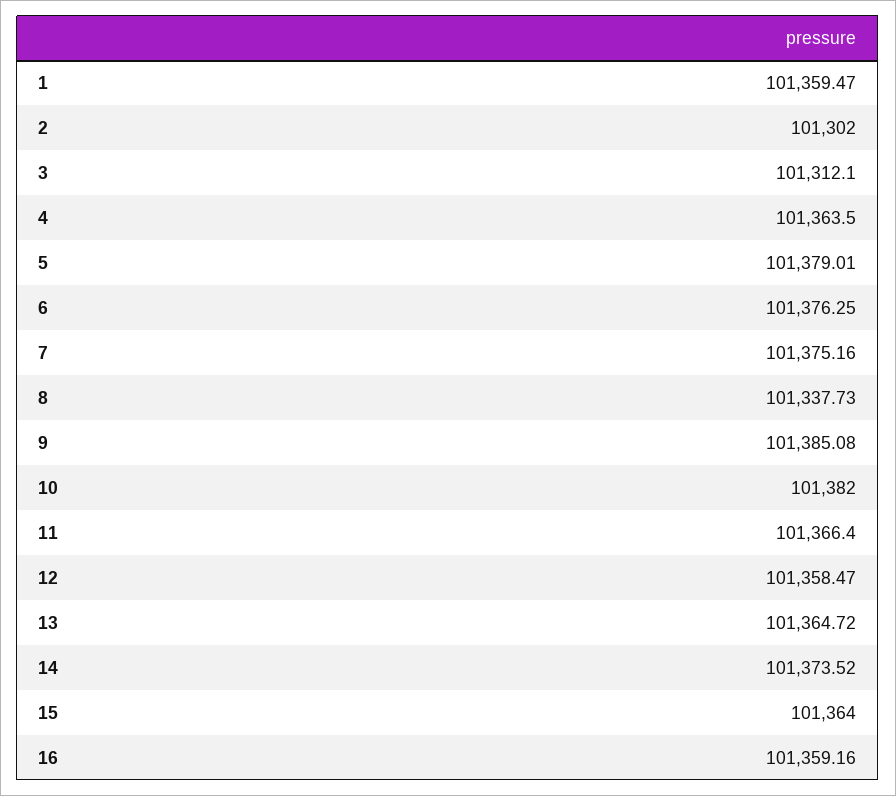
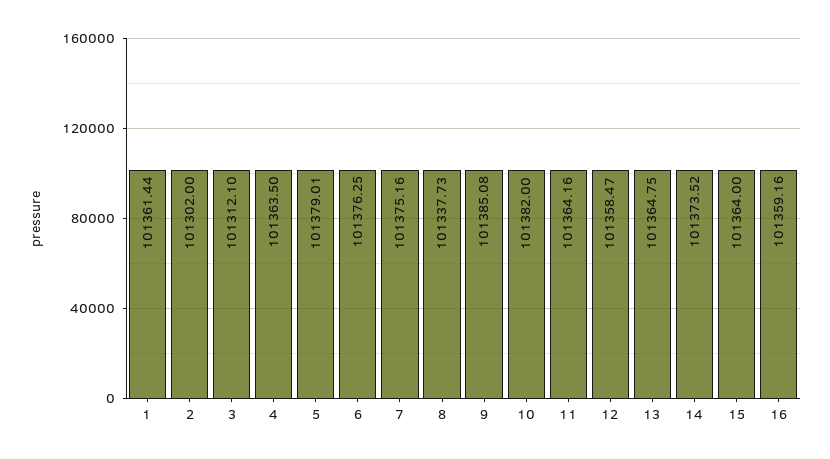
1: 101359.47 -> 101361.44
11: 101366.4 -> 101364.16
13: 101364.72 -> 101364.75

